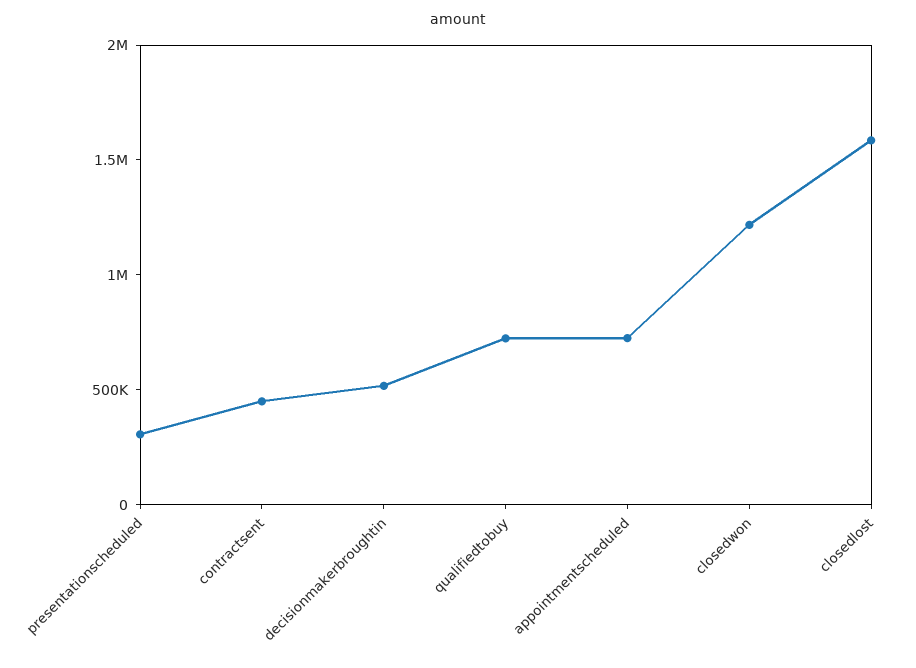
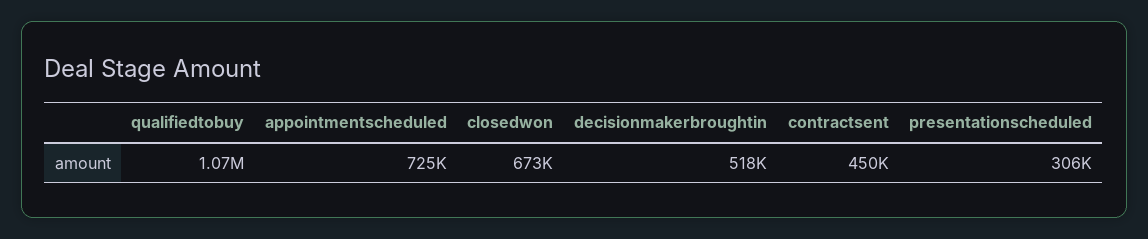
qualifiedtobuy: 700000 -> 1070000
closedwon: 1200000 -> 673000
closedlost: 1600000 -> none

